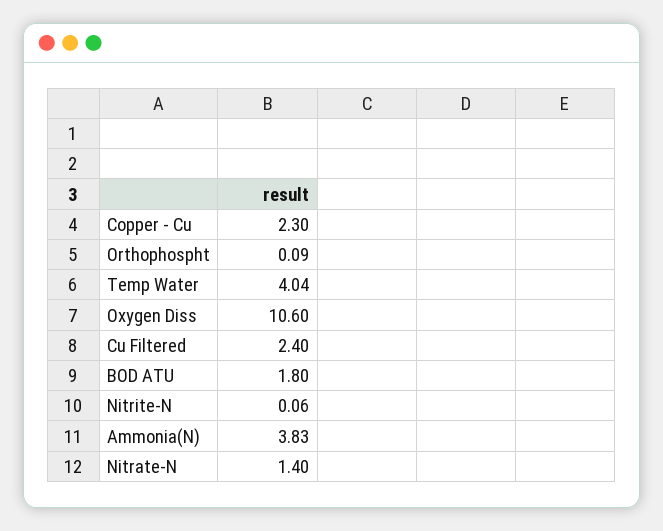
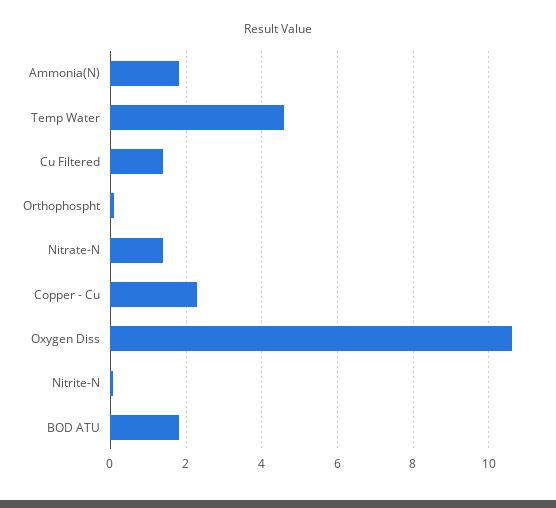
Temp Water: 4.04 -> 4.6
Cu Filtered: 2.4 -> 1.4
Ammonia(N): 3.83 -> 1.8

